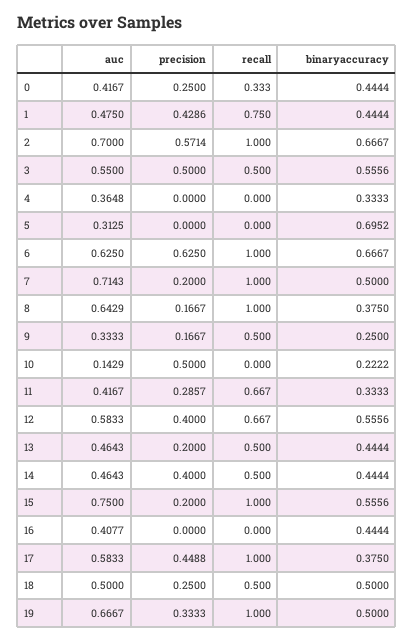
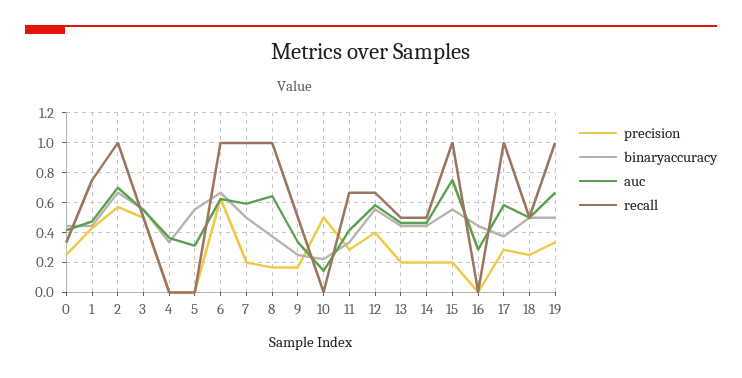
binaryaccuracy, 5: 0.6952 -> 0.55
auc, 7: 0.7143 -> 0.6
precision, 14: 0.4 -> 0.2
auc, 16: 0.4077 -> 0.3
precision, 17: 0.4488 -> 0.3

